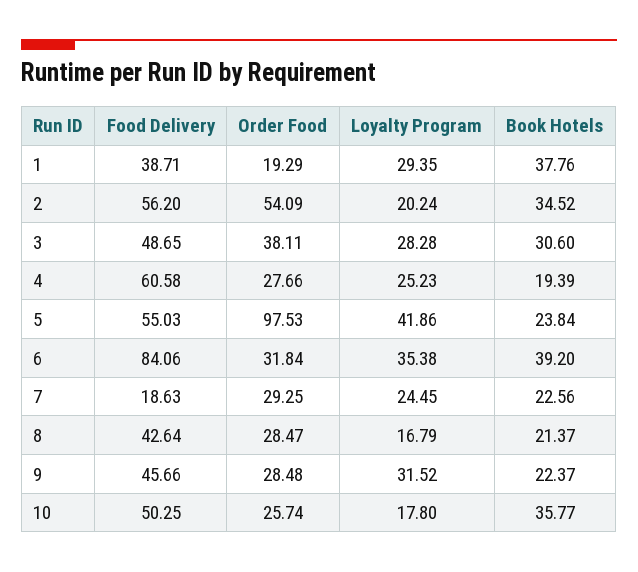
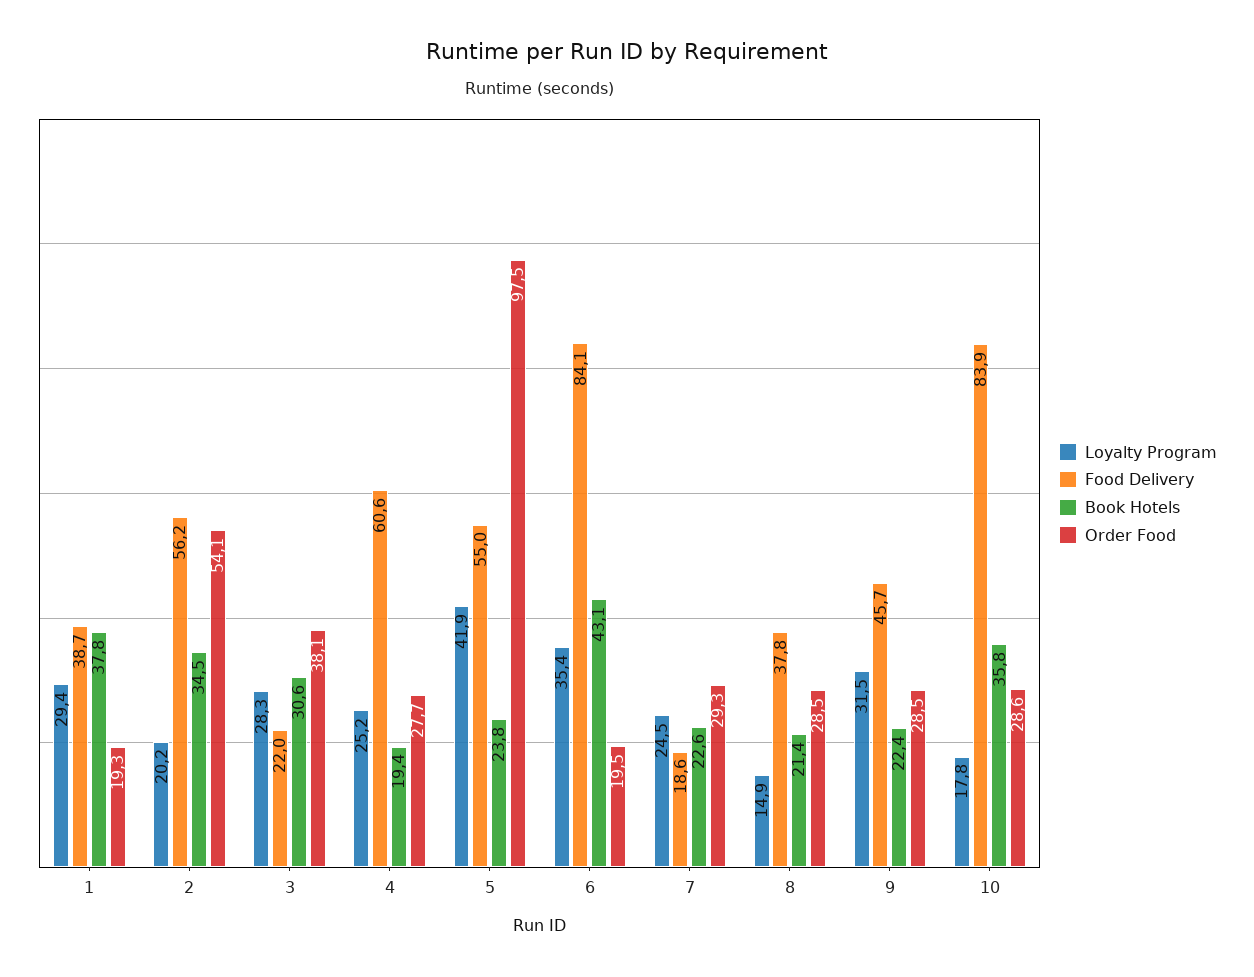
Food Delivery, 3: 48.65 -> 22
Order Food, 6: 31.84 -> 19.5
Book Hotels, 6: 39.2 -> 43.1
Food Delivery, 8: 42.64 -> 37.8
Loyalty Program, 8: 16.79 -> 14.9
Food Delivery, 10: 50.25 -> 83.9
Order Food, 10: 25.74 -> 28.6

